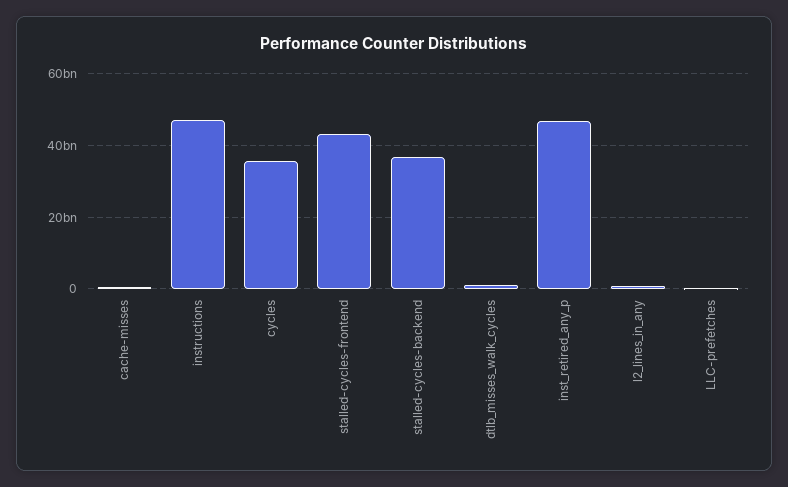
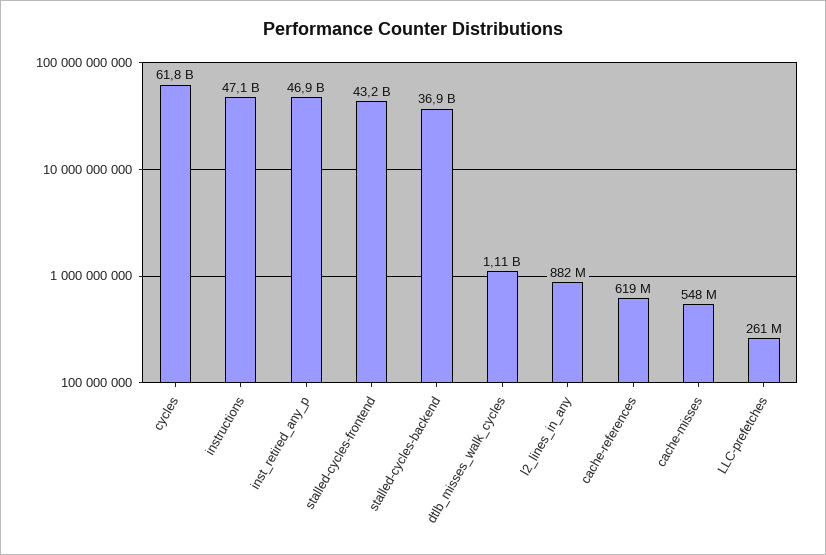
cycles: 36000000000 -> 61800000000
cache-references: none -> 619000000

